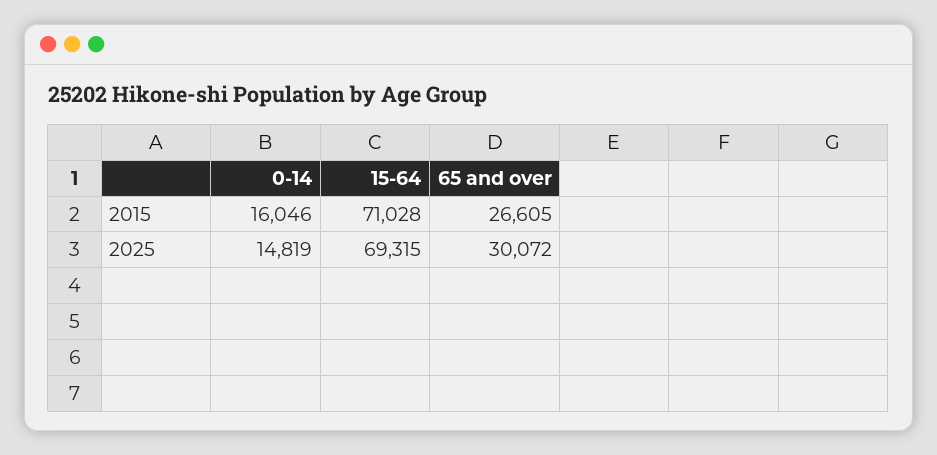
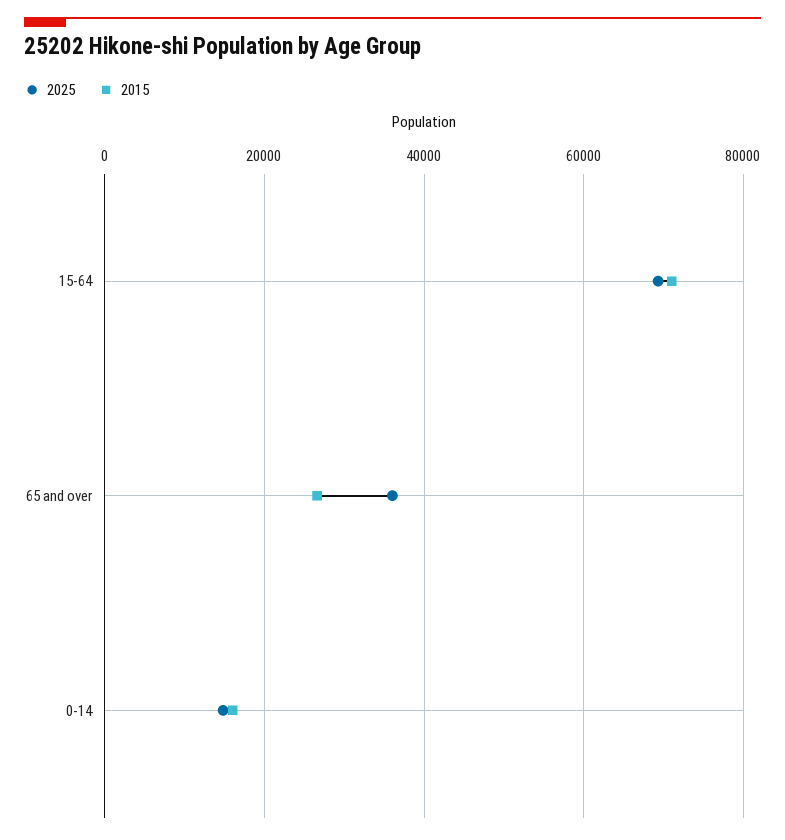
2025, 65 and over: 30072 -> 36000

